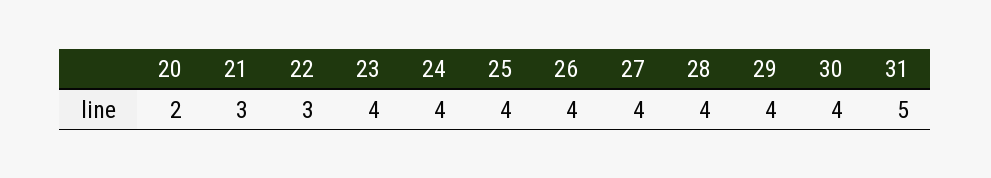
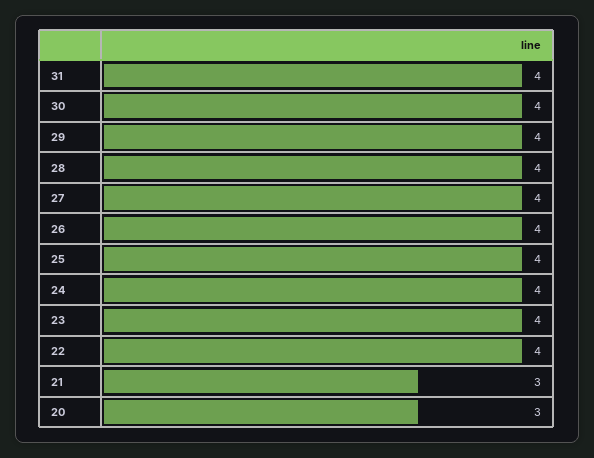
20: 2 -> 3
22: 3 -> 4
31: 5 -> 4

